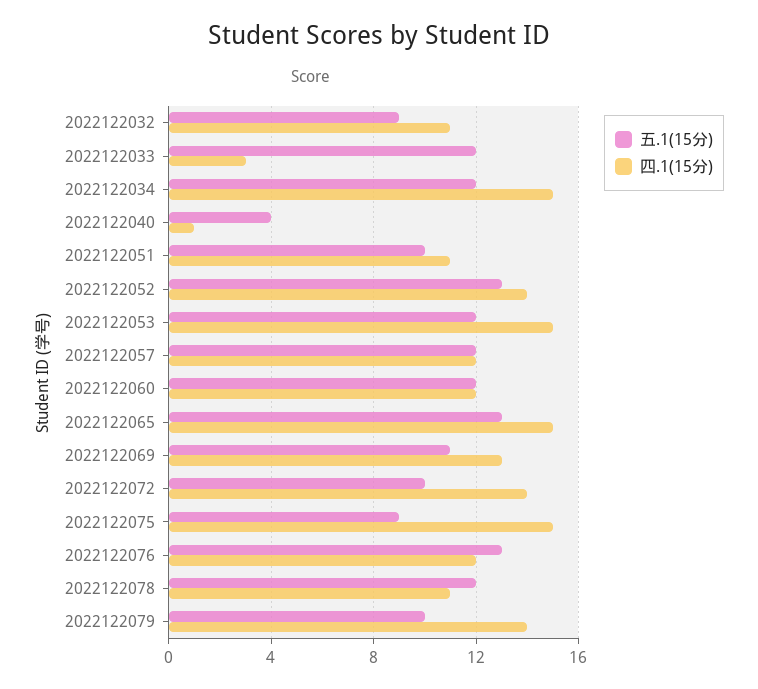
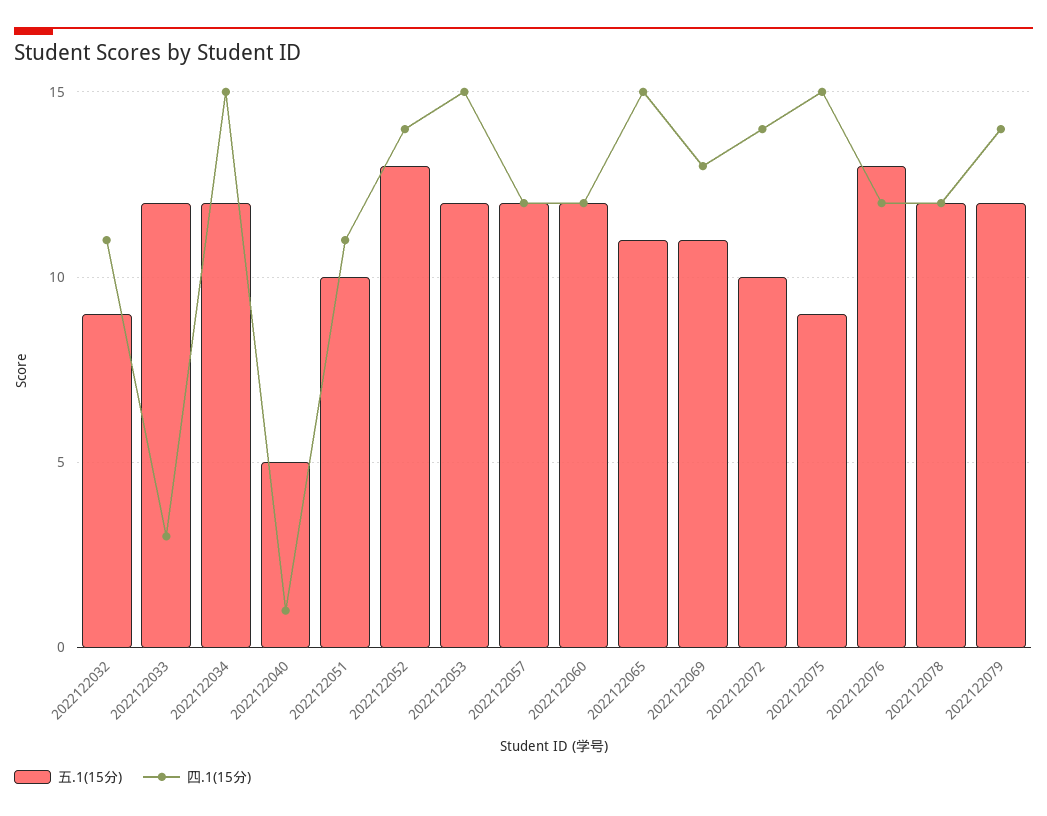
五.1(15分), 2022122040: 4 -> 5
五.1(15分), 2022122065: 13 -> 11
四.1(15分), 2022122078: 11 -> 12
五.1(15分), 2022122079: 10 -> 12

